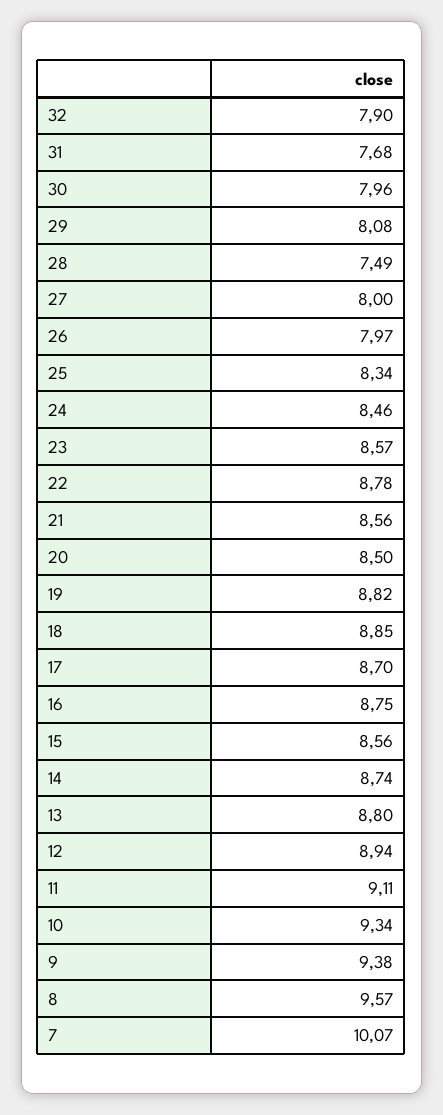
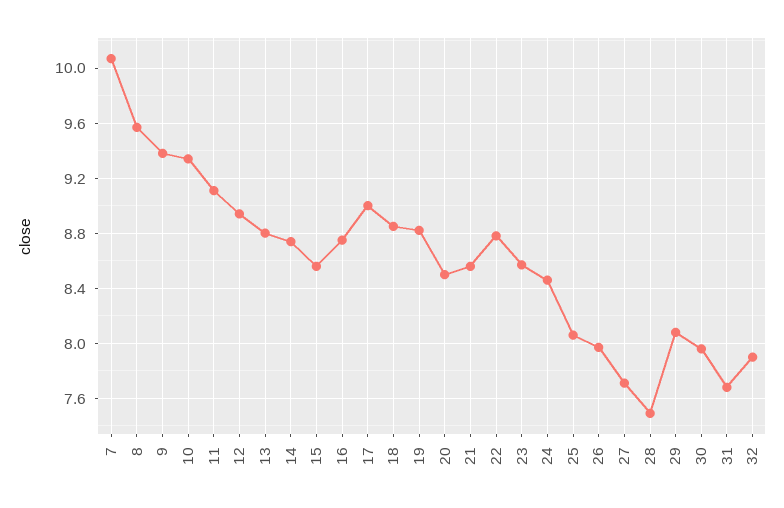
27: 8 -> 7.7
25: 8.34 -> 8.05
17: 8.7 -> 9

